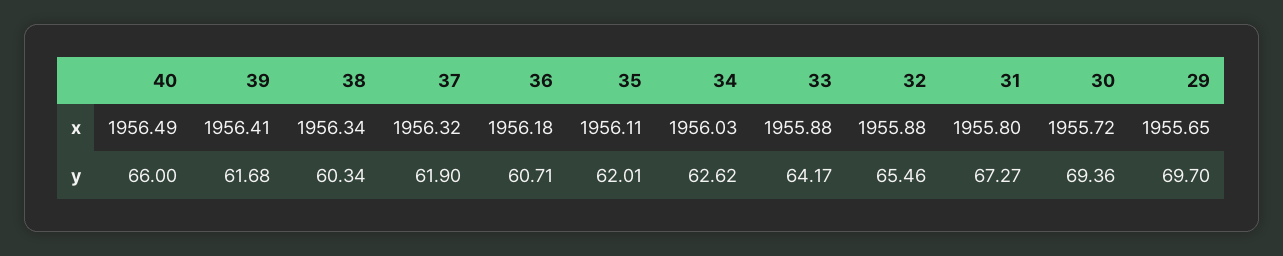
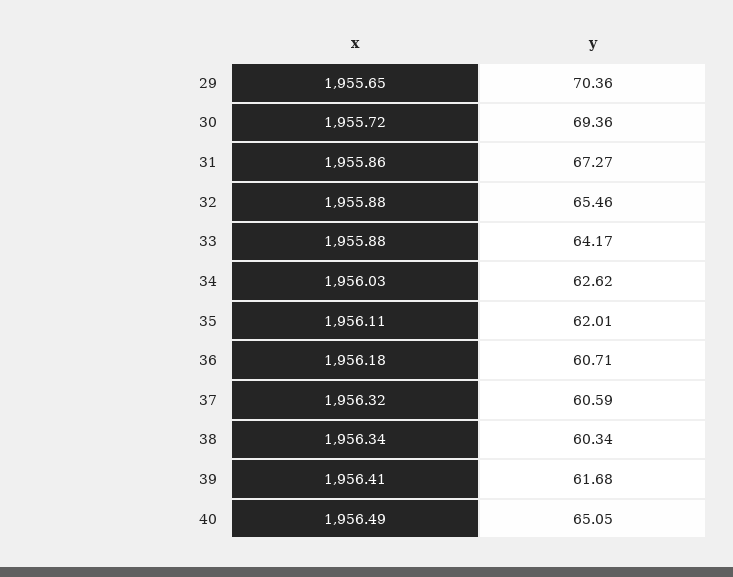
31, x: 1955.8 -> 1955.86
40, y: 66 -> 65.05
37, y: 61.9 -> 60.59
29, y: 69.7 -> 70.36

